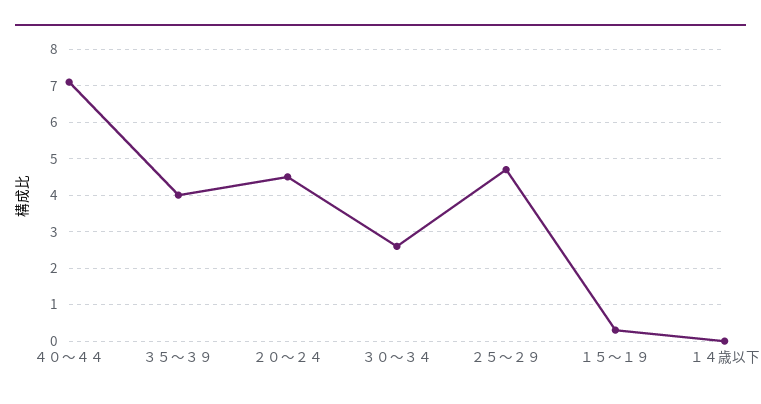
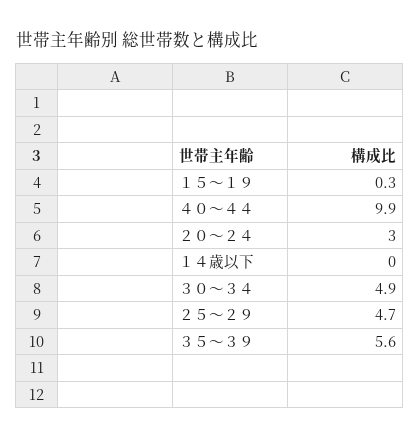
４０～４４: 7 -> 9.9
３５～３９: 4 -> 5.6
２０～２４: 4.5 -> 3
３０～３４: 2.5 -> 4.9

